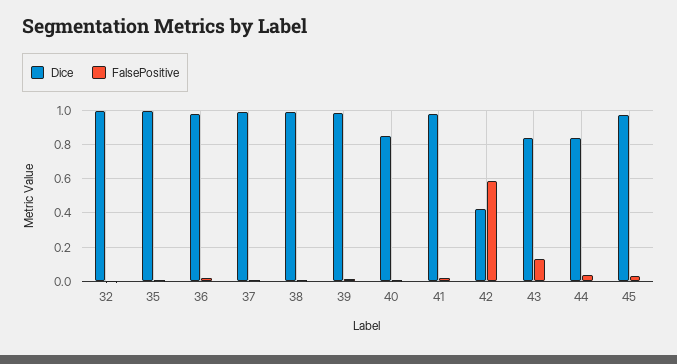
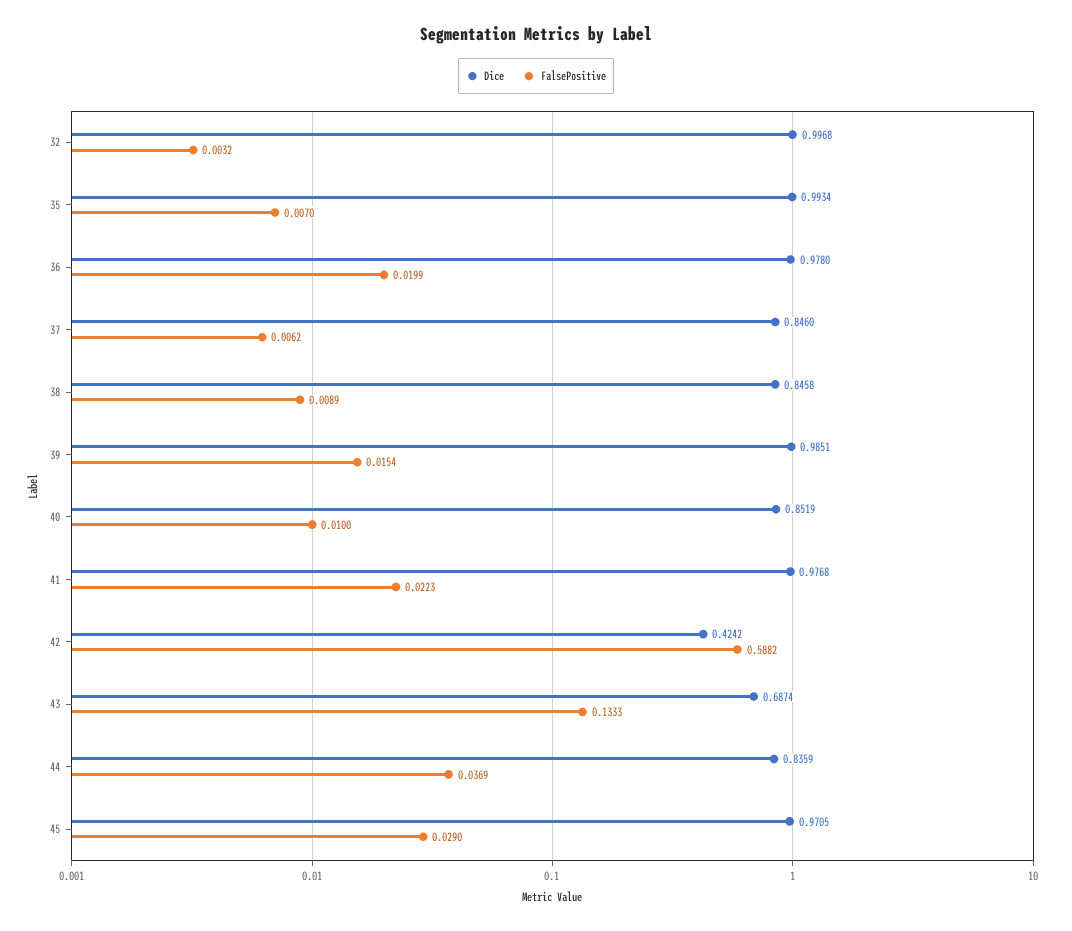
Dice, 37: 1 -> 0.846
Dice, 38: 1 -> 0.8458
Dice, 43: 0.85 -> 0.6874

